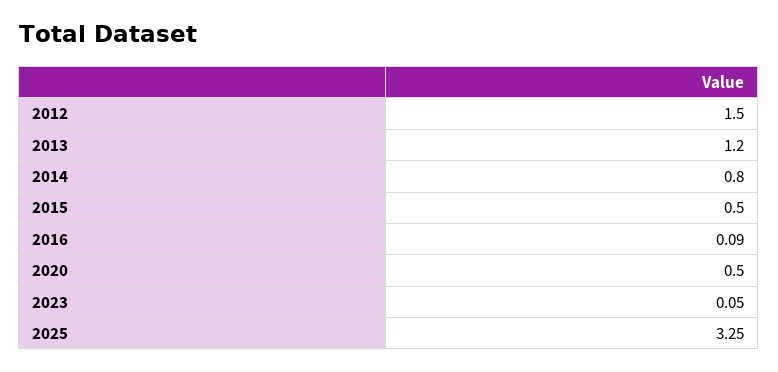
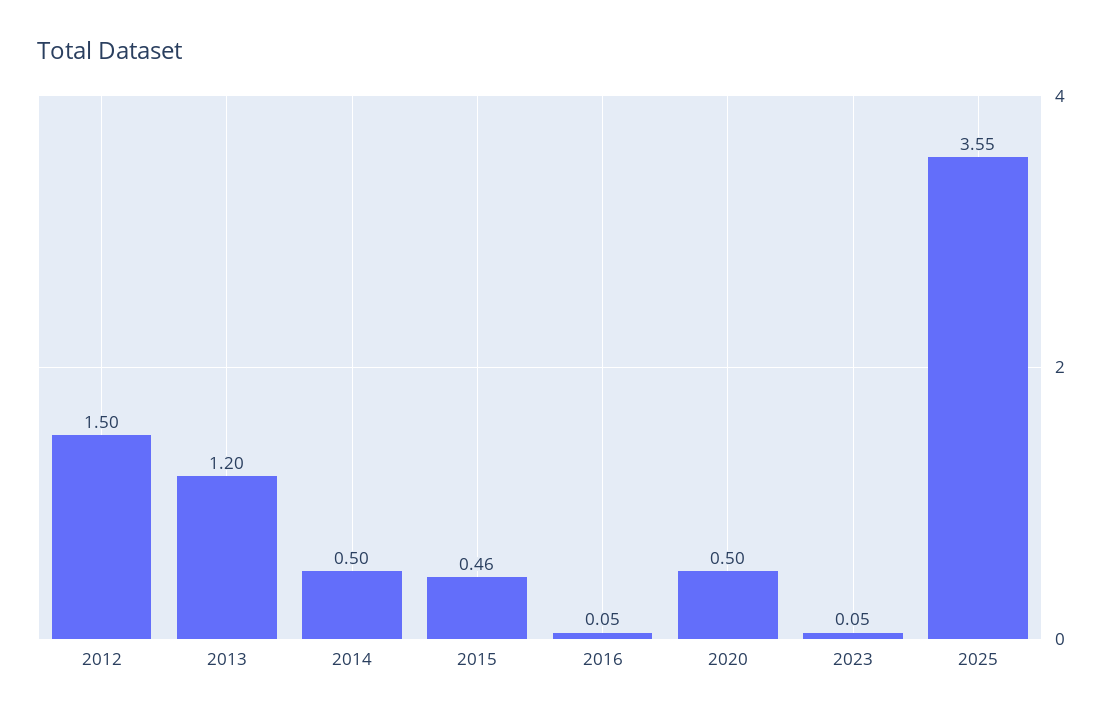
2014: 0.8 -> 0.5
2015: 0.5 -> 0.46
2016: 0.09 -> 0.05
2025: 3.25 -> 3.55

